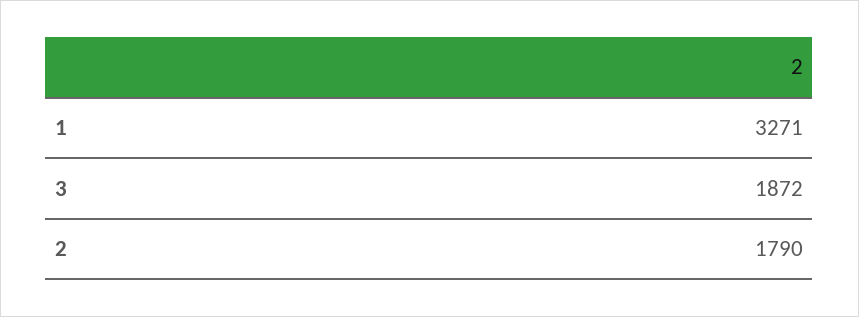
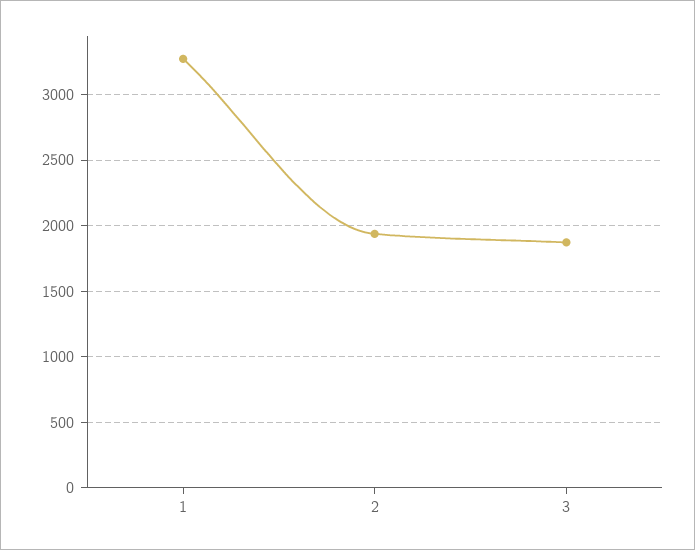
2: 1790 -> 1950

